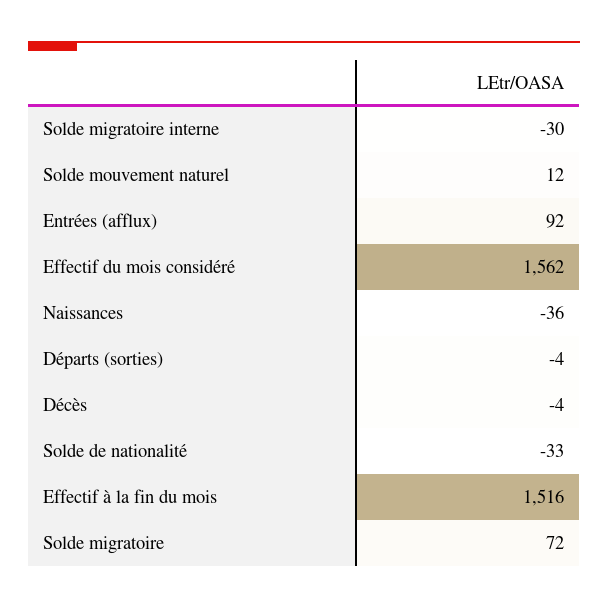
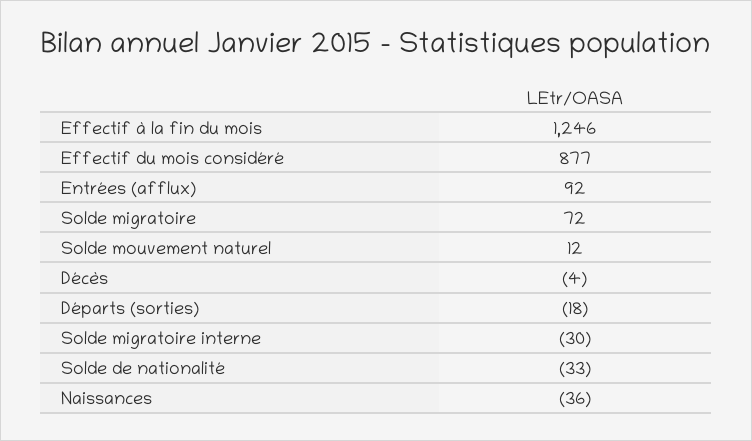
Effectif du mois considéré: 1562 -> 877
Départs (sorties): -4 -> -18
Effectif à la fin du mois: 1516 -> 1246

